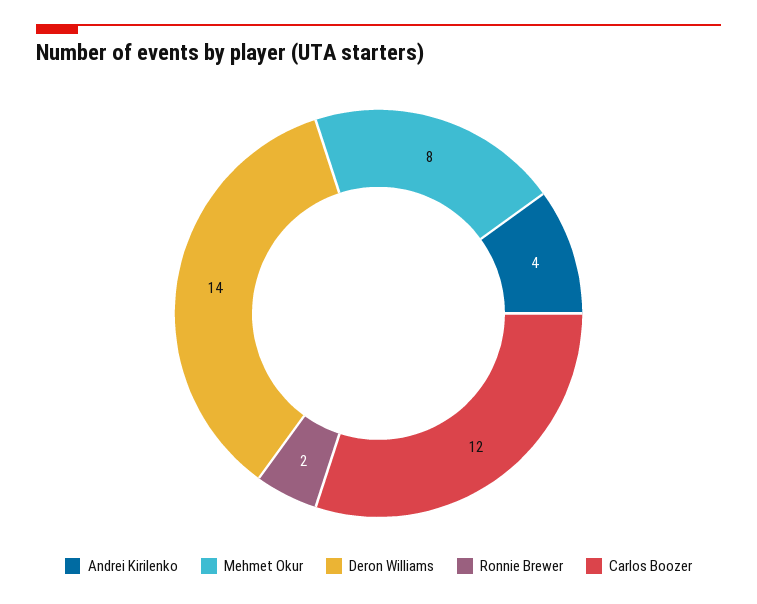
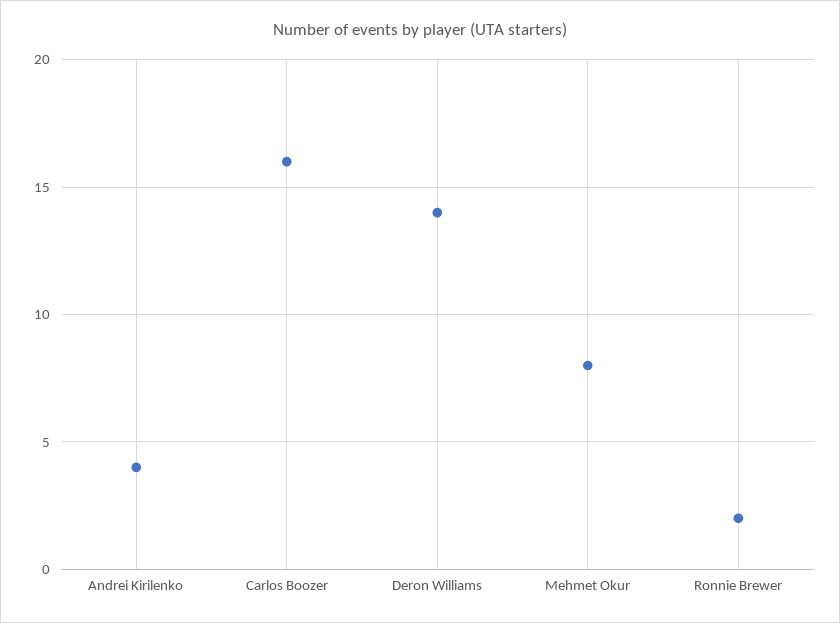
Carlos Boozer: 12 -> 16

